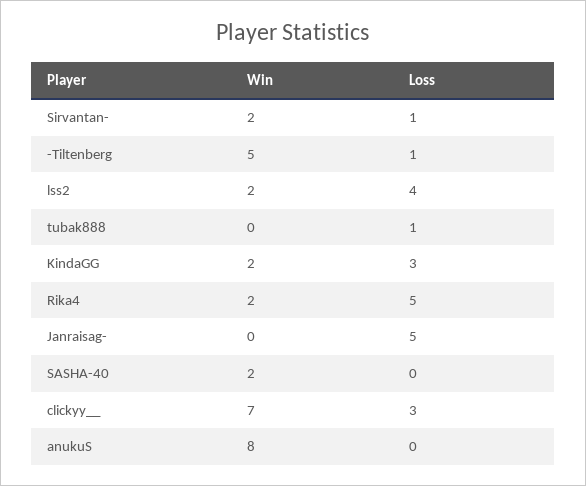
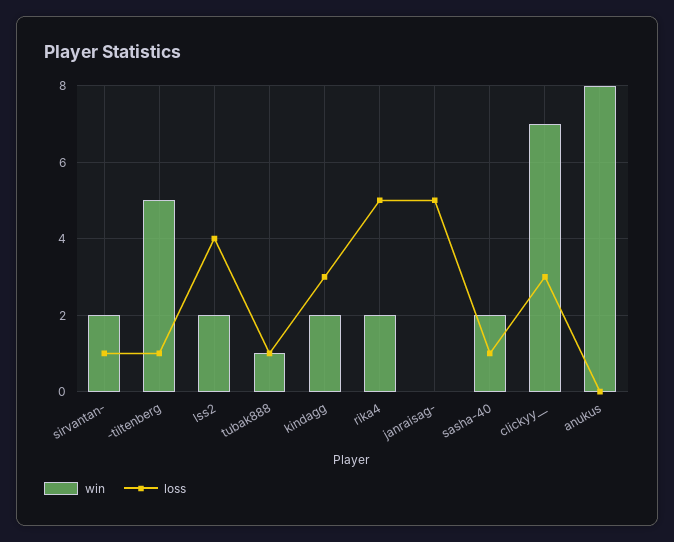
Win, tubak888: 0 -> 1
Loss, SASHA-40: 0 -> 1

